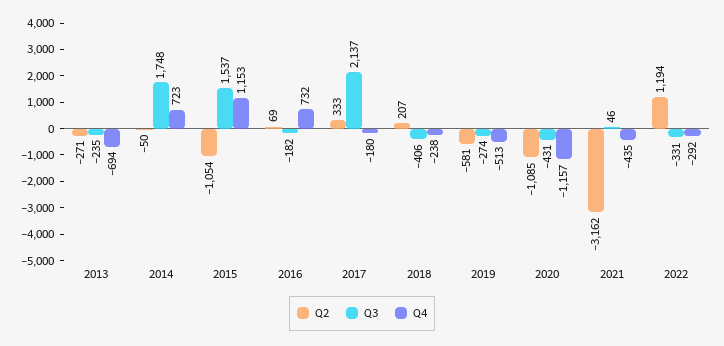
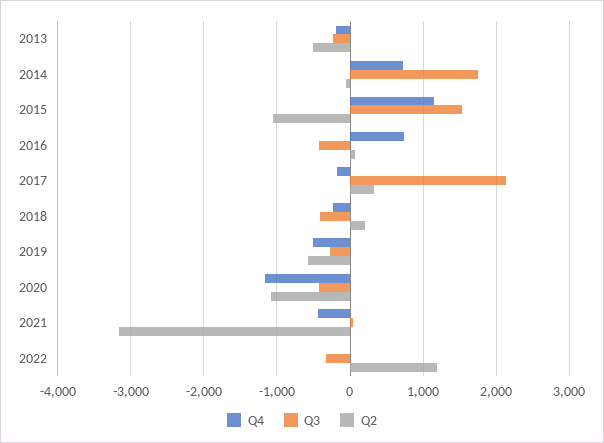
Q2, 2013: -271 -> -500
Q4, 2013: -694 -> -200
Q3, 2016: -182 -> -400
Q4, 2022: -292 -> 0

